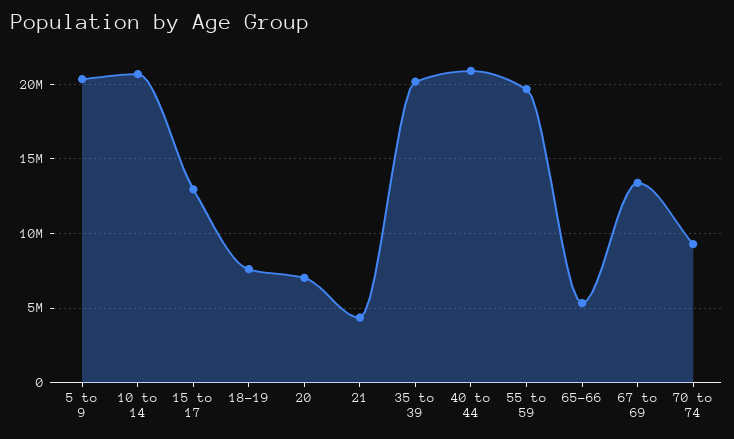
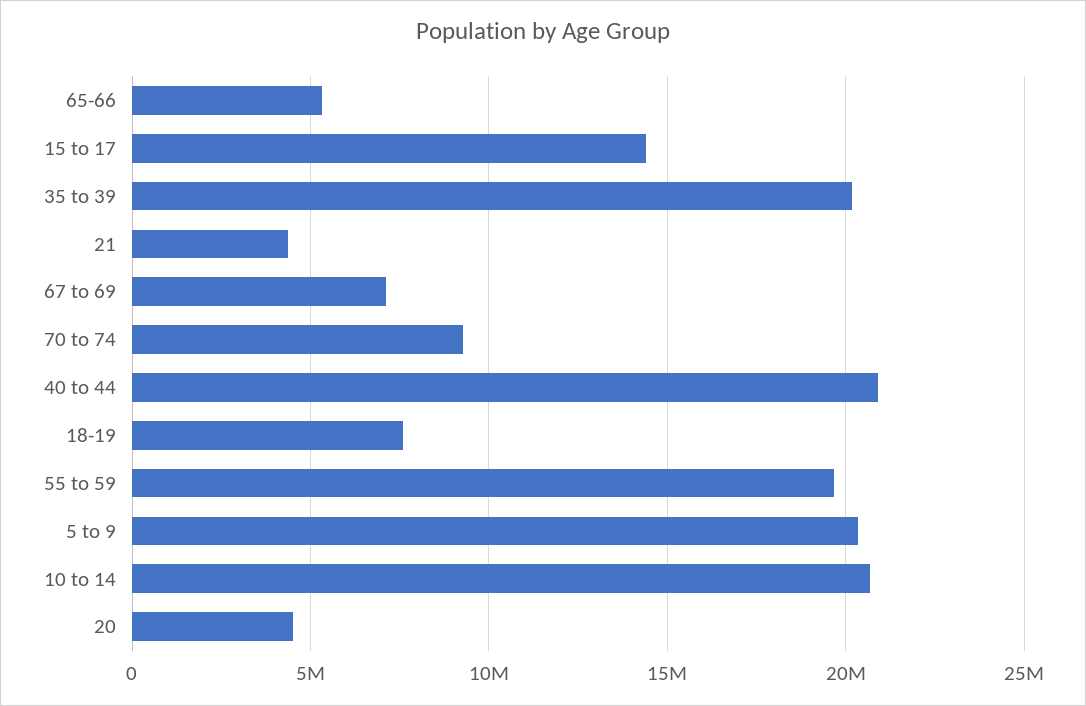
15 to 17: 13000000 -> 14500000
20: 7000000 -> 4500000
67 to 69: 13500000 -> 7000000

